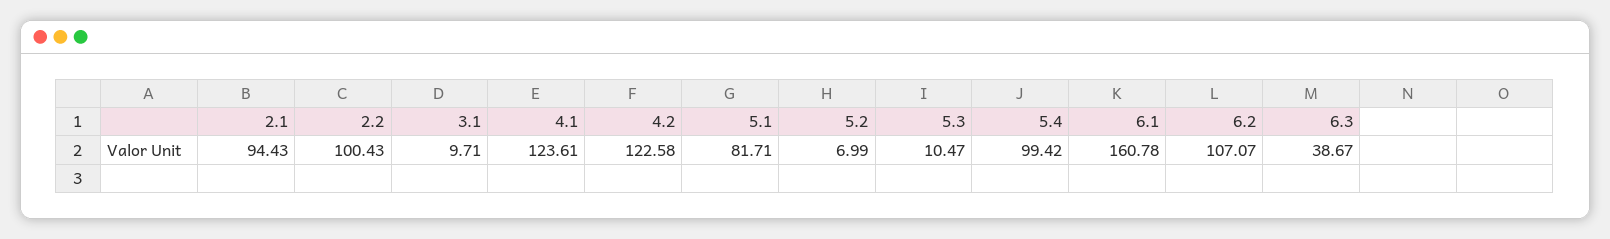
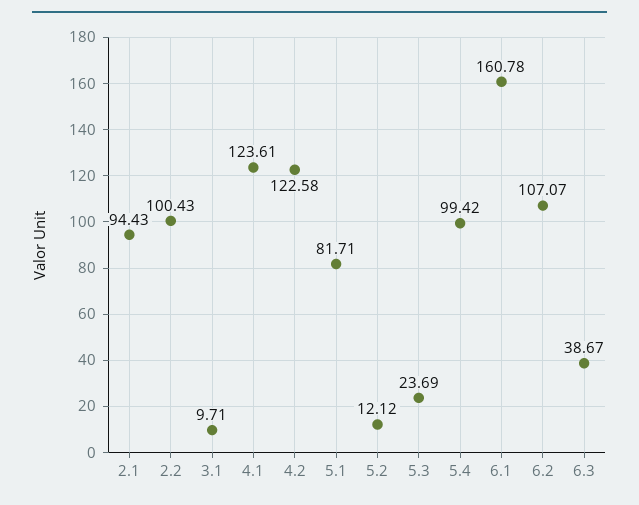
5.2: 6.99 -> 12.12
5.3: 10.47 -> 23.69

